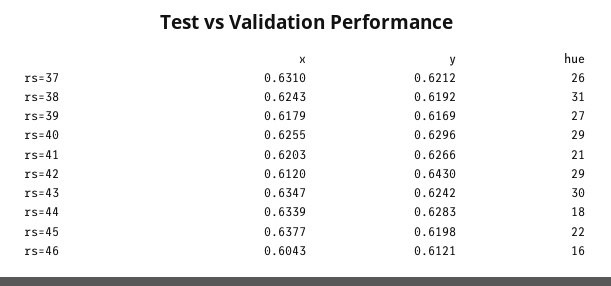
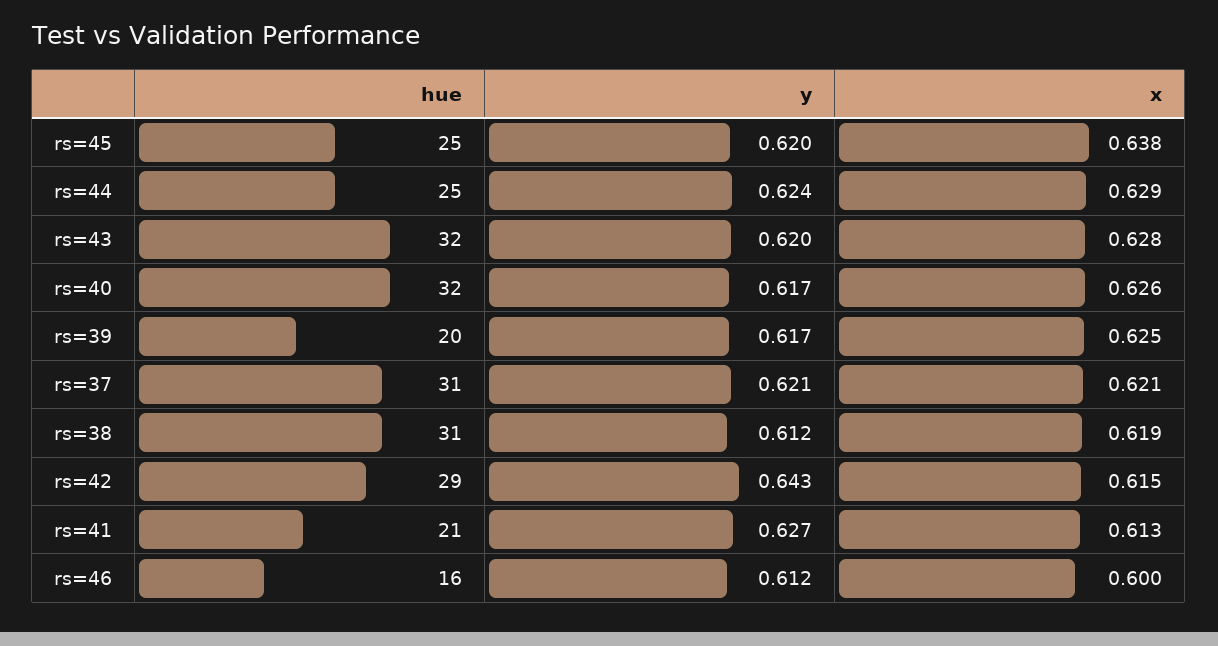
x, rs=37: 0.631 -> 0.621
hue, rs=37: 26 -> 31
x, rs=38: 0.6243 -> 0.619
y, rs=38: 0.6192 -> 0.612
x, rs=39: 0.6179 -> 0.625
hue, rs=39: 27 -> 20
y, rs=40: 0.6296 -> 0.617
hue, rs=40: 29 -> 32
x, rs=41: 0.6203 -> 0.613
x, rs=42: 0.612 -> 0.615
x, rs=43: 0.6347 -> 0.628
y, rs=43: 0.6242 -> 0.62
hue, rs=43: 30 -> 32
x, rs=44: 0.6339 -> 0.629
y, rs=44: 0.6283 -> 0.624
hue, rs=44: 18 -> 25
hue, rs=45: 22 -> 25
x, rs=46: 0.6043 -> 0.6

